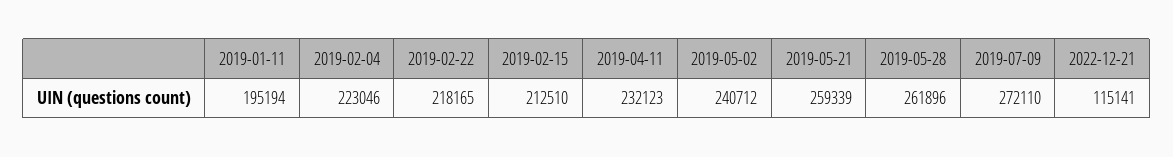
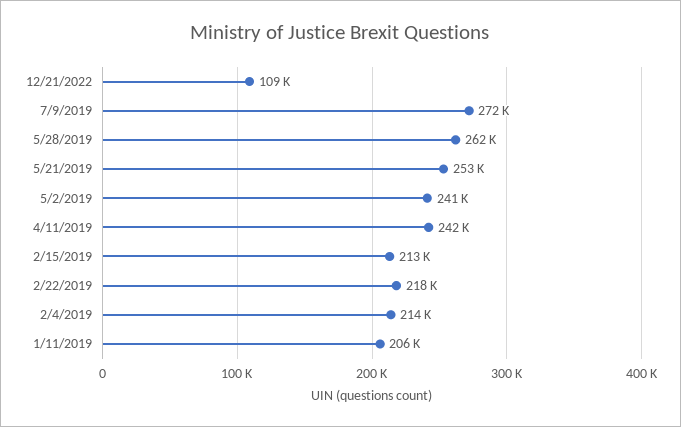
2019-01-11: 195194 -> 206000
2019-02-04: 223046 -> 214000
2019-04-11: 232123 -> 242000
2019-05-21: 259339 -> 253000
2022-12-21: 115141 -> 109000

